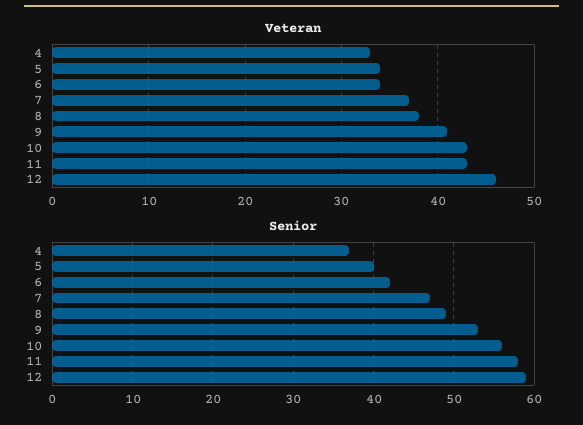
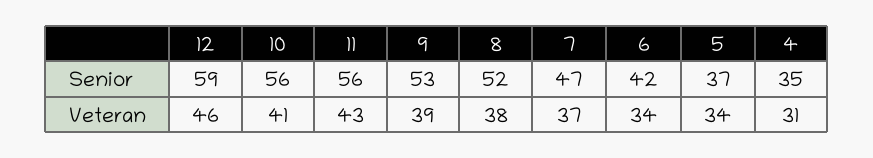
Veteran, 4: 33 -> 31
Veteran, 9: 41 -> 39
Veteran, 10: 43 -> 41
Senior, 4: 37 -> 35
Senior, 5: 40 -> 37
Senior, 8: 49 -> 52
Senior, 11: 58 -> 56

